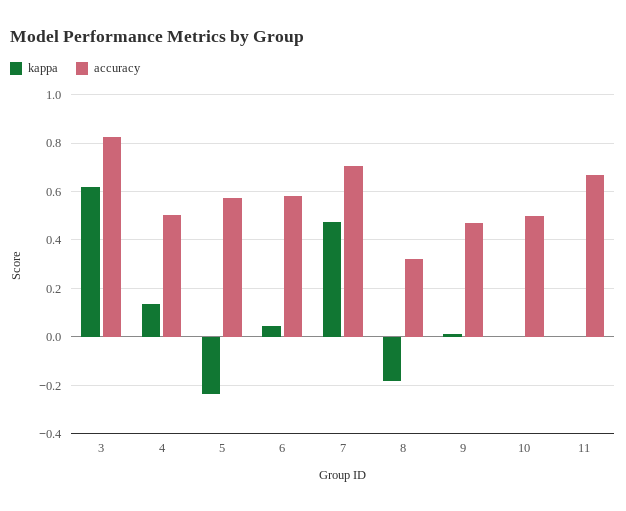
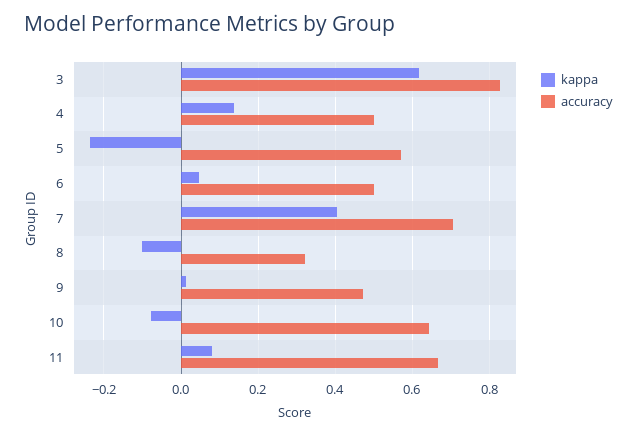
accuracy, 6: 0.575 -> 0.5
kappa, 7: 0.475 -> 0.4
kappa, 8: -0.175 -> -0.1
kappa, 10: 0 -> -0.08
accuracy, 10: 0.5 -> 0.64
kappa, 11: 0 -> 0.08

